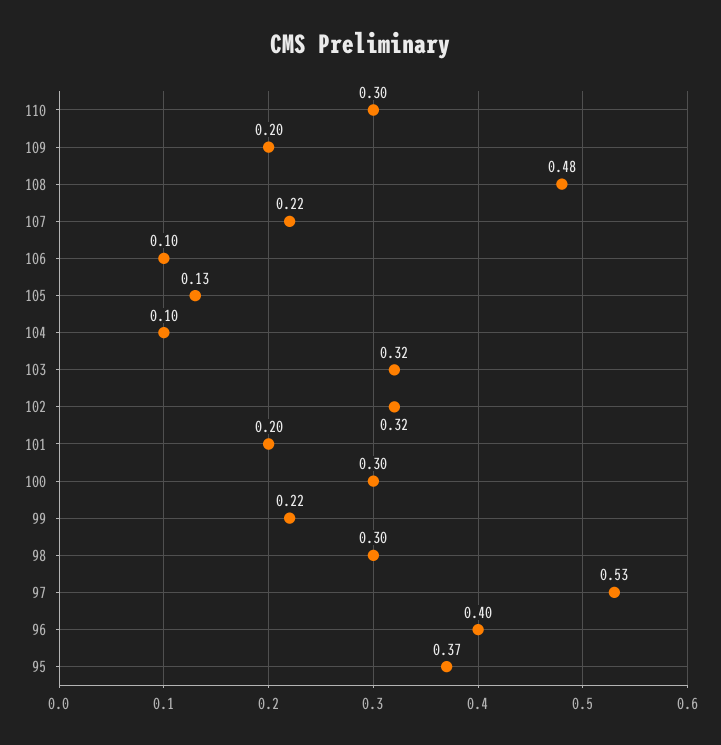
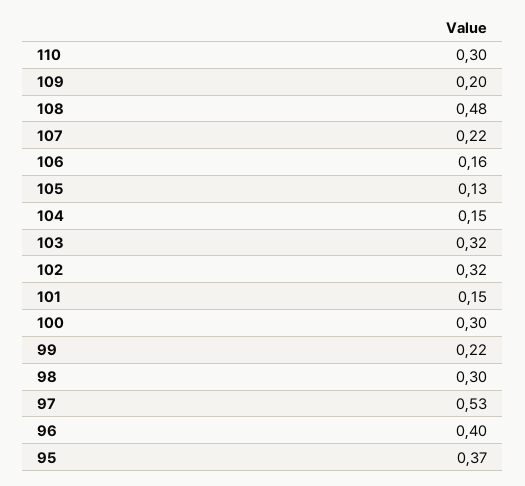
106: 0.1 -> 0.16
104: 0.1 -> 0.15
101: 0.2 -> 0.15

